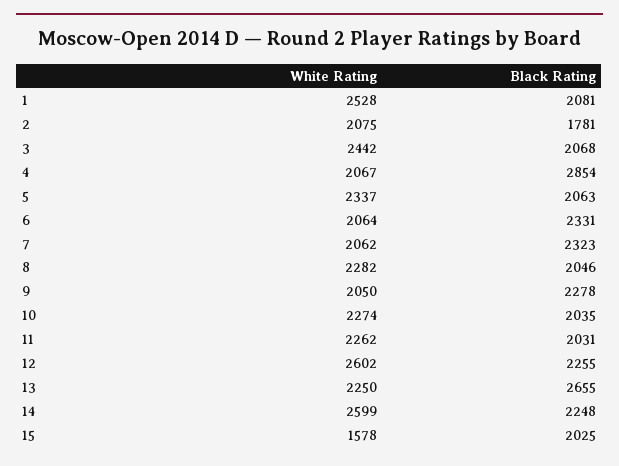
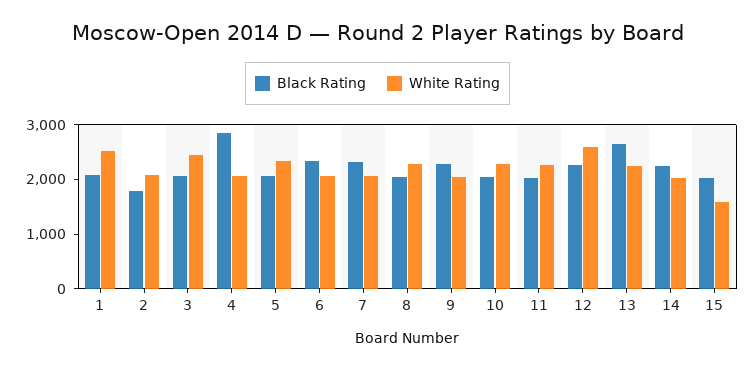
White Rating, 14: 2599 -> 2000

